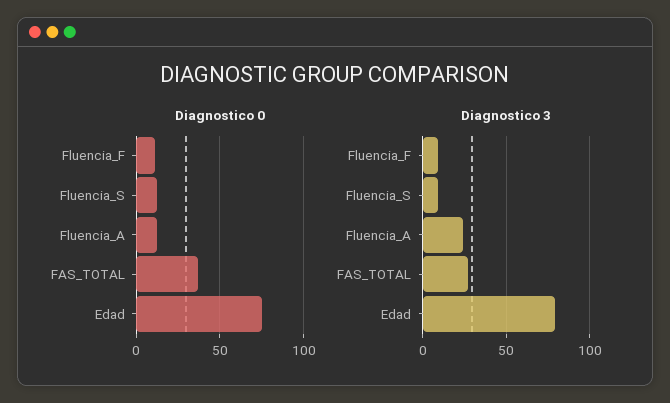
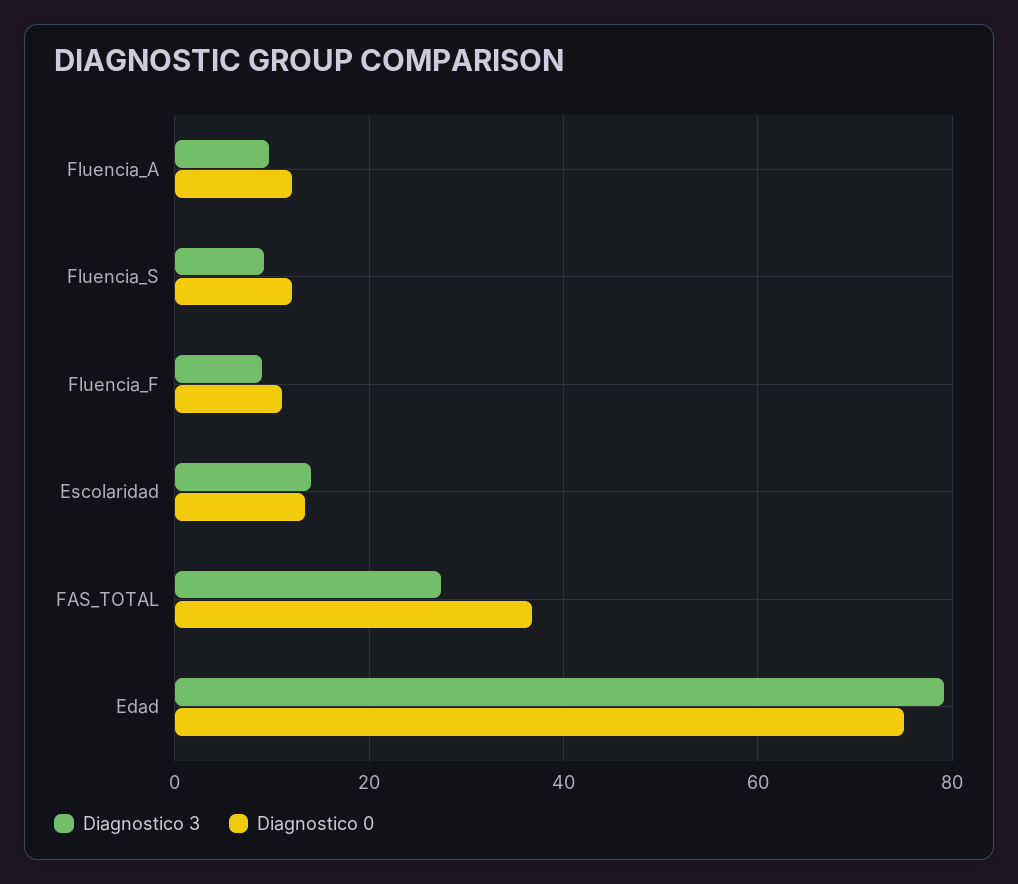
Diagnostico 3, Fluencia_A: 25 -> 10
Diagnostico 3, Escolaridad: none -> 14
Diagnostico 0, Escolaridad: none -> 14

